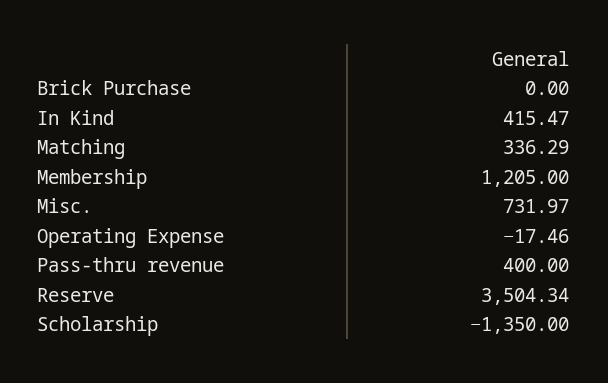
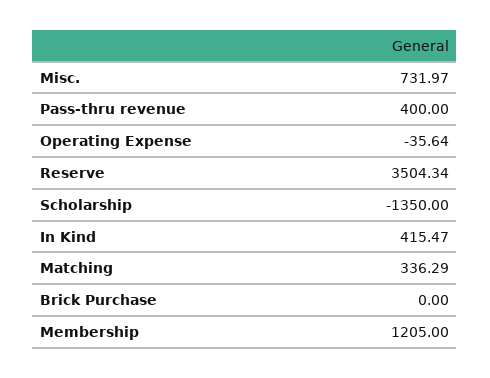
Operating Expense: -17.46 -> -35.64

